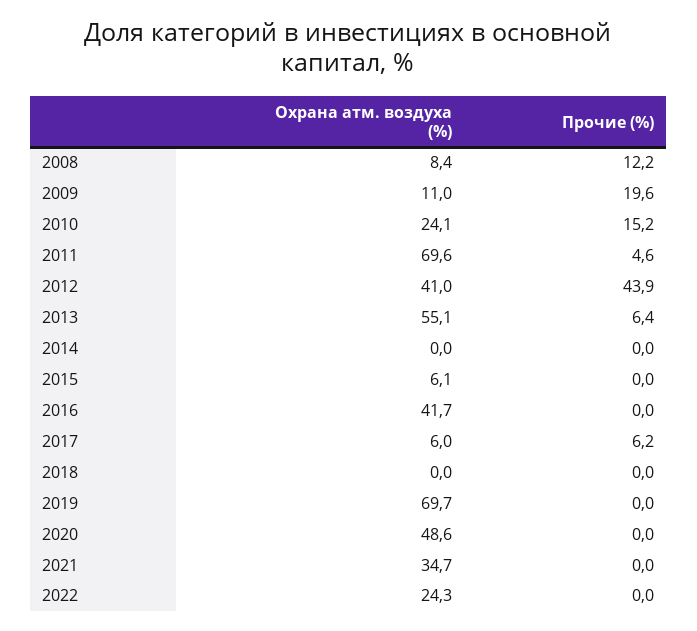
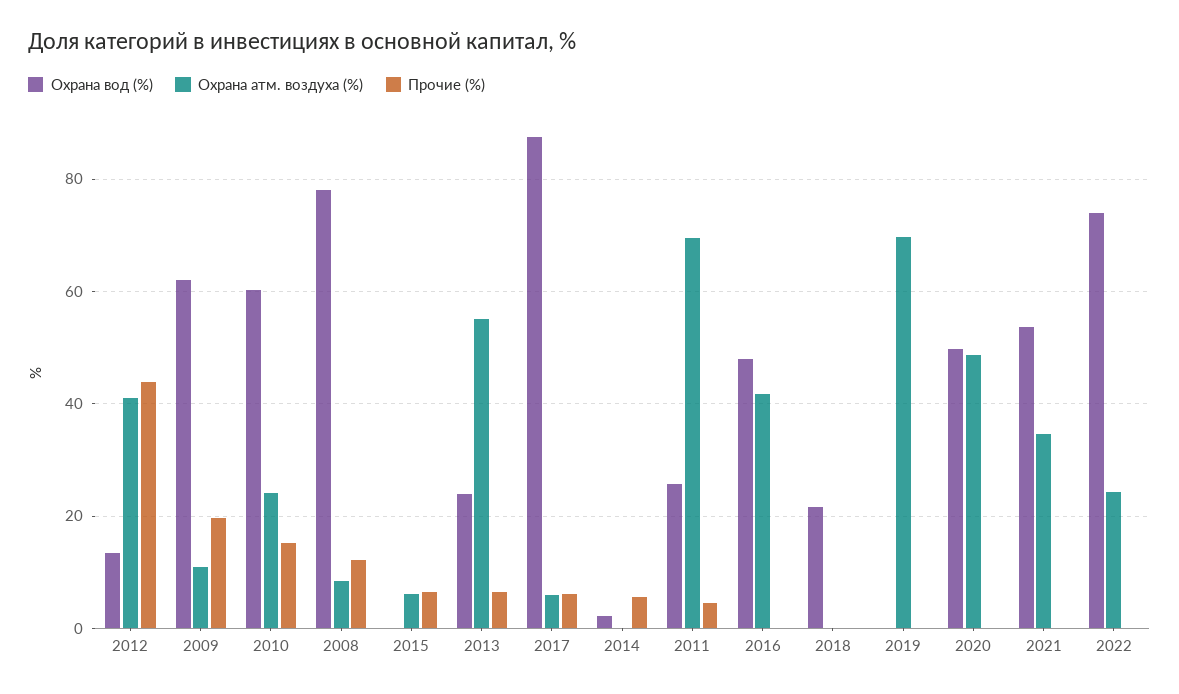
Прочие (%), 2014: 0 -> 6
Прочие (%), 2015: 0 -> 6
Охрана вод (%), 2012: none -> 14
Охрана вод (%), 2009: none -> 62
Охрана вод (%), 2010: none -> 60
Охрана вод (%), 2008: none -> 78
Охрана вод (%), 2015: none -> 0
Охрана вод (%), 2013: none -> 24
Охрана вод (%), 2017: none -> 88
Охрана вод (%), 2014: none -> 2
Охрана вод (%), 2011: none -> 26
Охрана вод (%), 2016: none -> 48
Охрана вод (%), 2018: none -> 22
Охрана вод (%), 2019: none -> 0
Охрана вод (%), 2020: none -> 50
Охрана вод (%), 2021: none -> 54
Охрана вод (%), 2022: none -> 74

